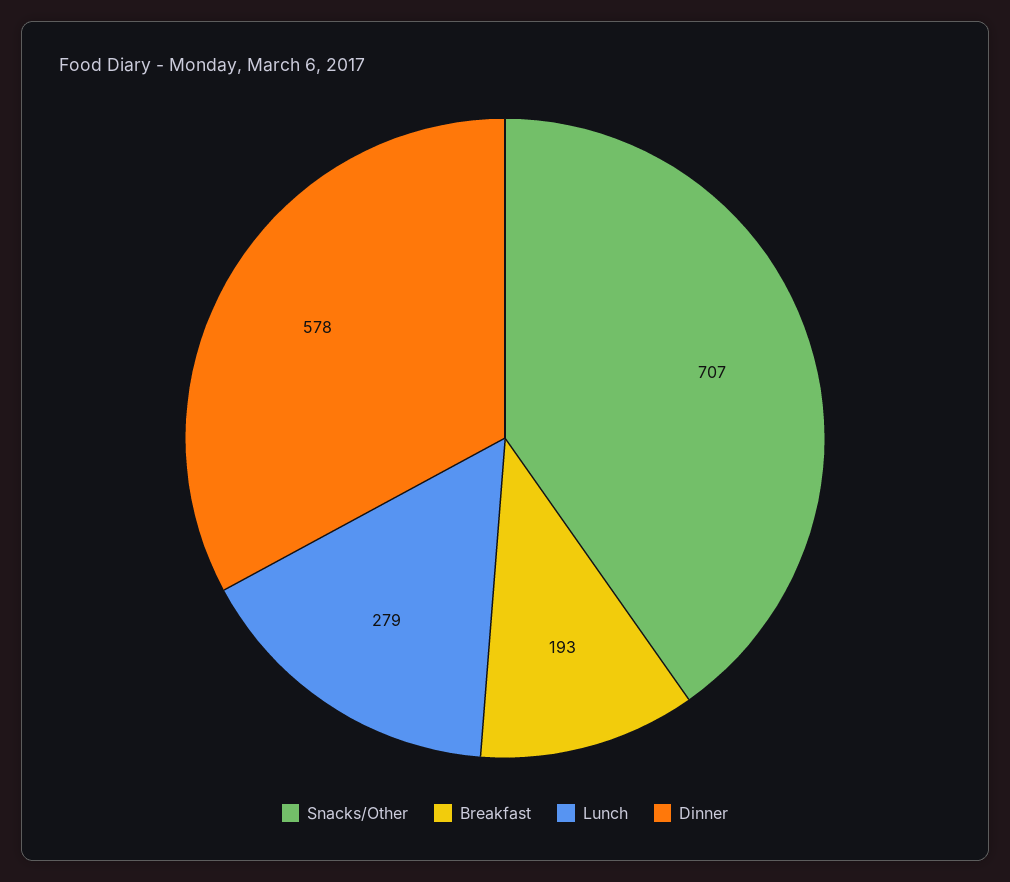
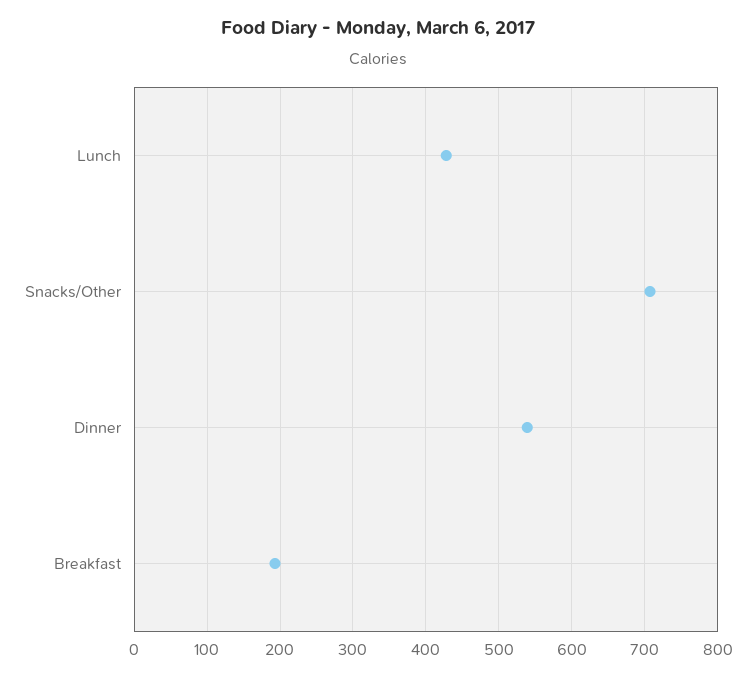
Lunch: 279 -> 430
Dinner: 578 -> 540

